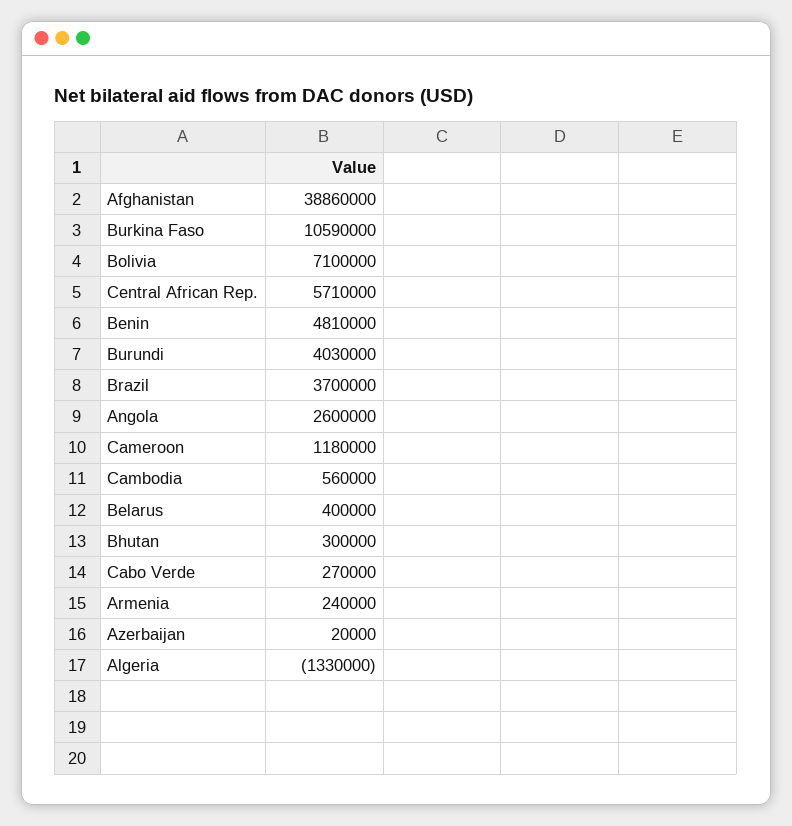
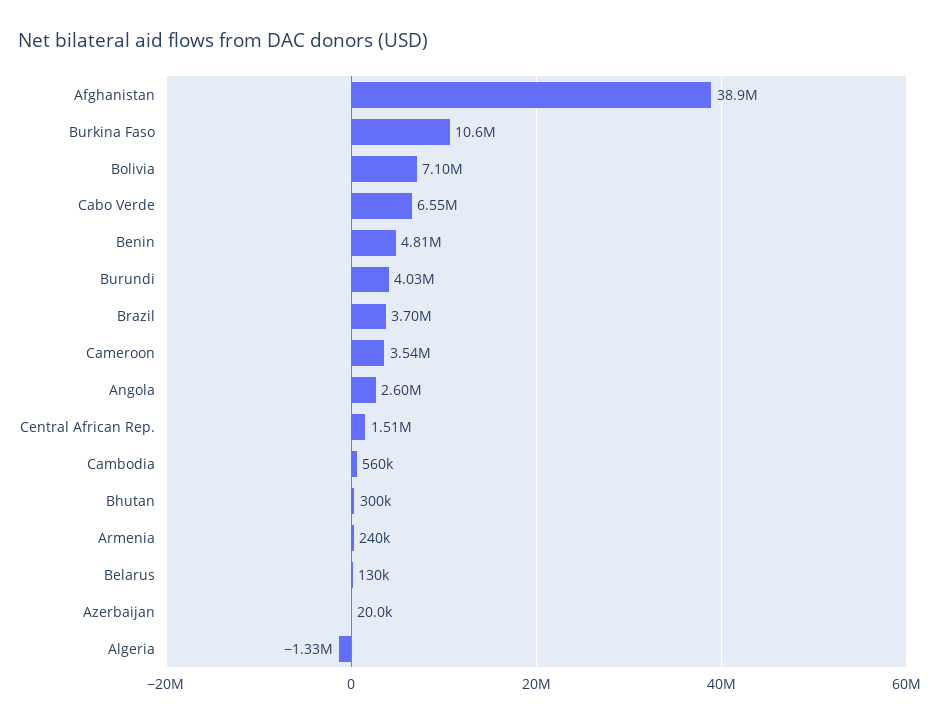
Central African Rep.: 5710000 -> 1510000
Cameroon: 1180000 -> 3540000
Belarus: 400000 -> 130000
Cabo Verde: 270000 -> 6550000

